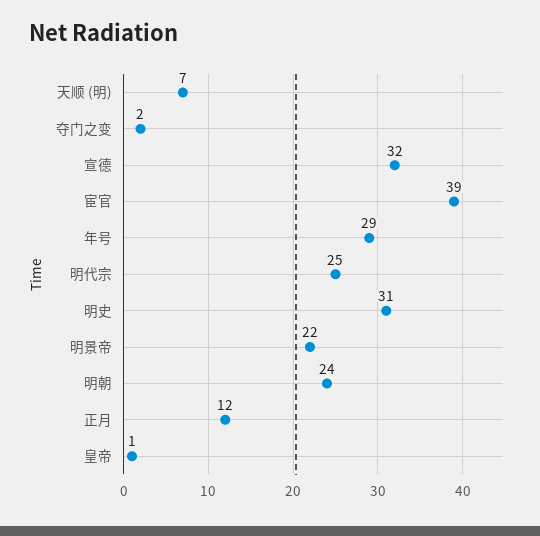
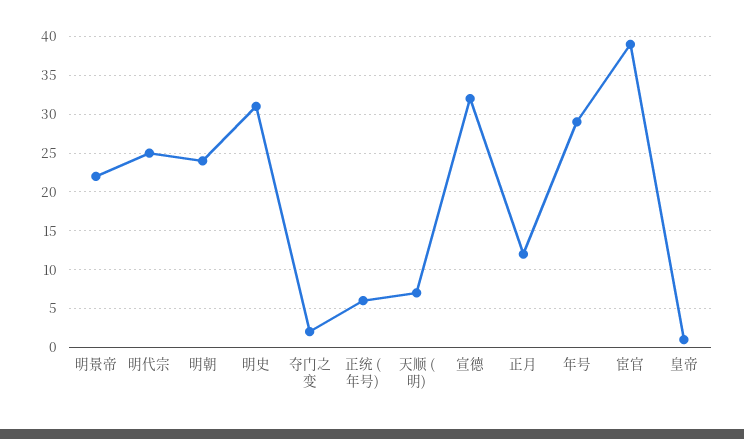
正统 (年号): none -> 6

